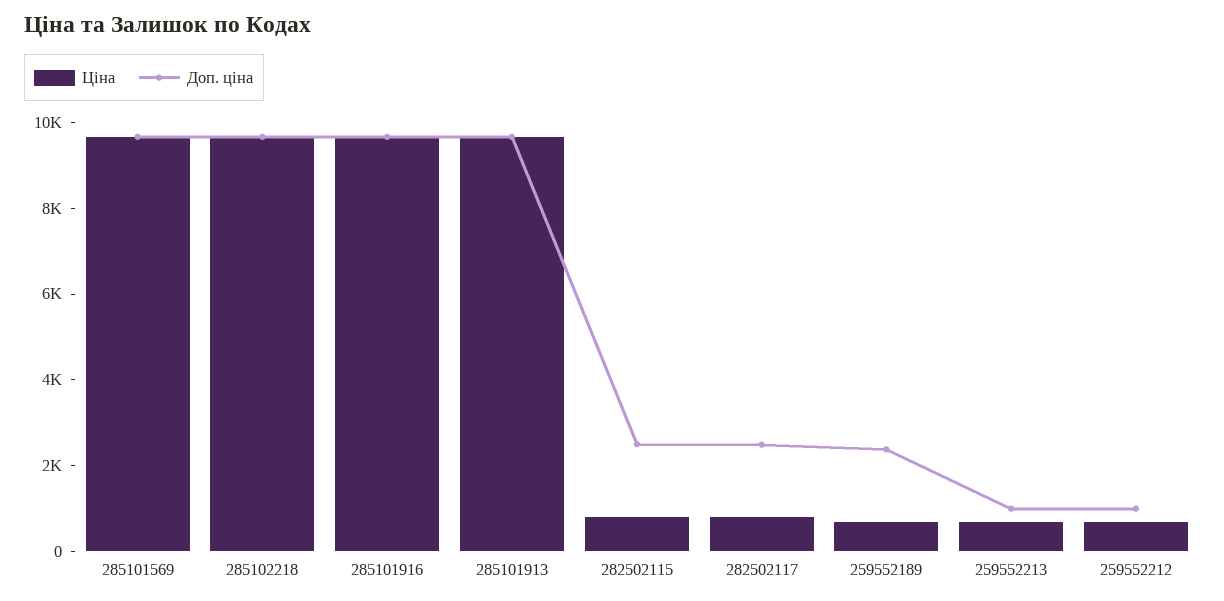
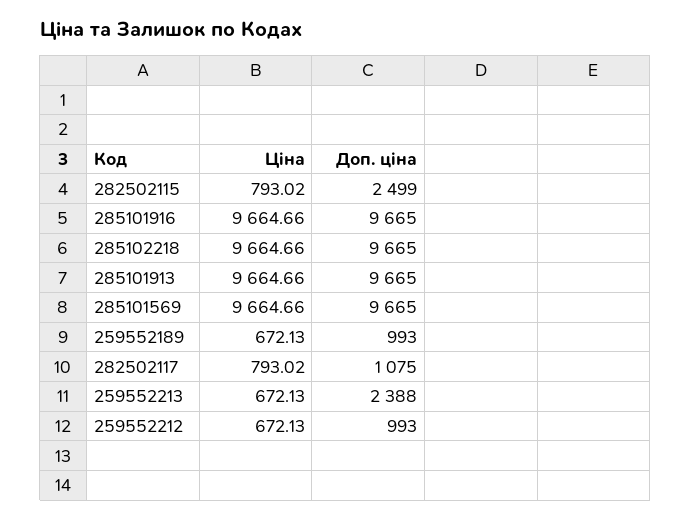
Доп. ціна, 282502117: 2500 -> 1075
Доп. ціна, 259552189: 2500 -> 993
Доп. ціна, 259552213: 1000 -> 2388

